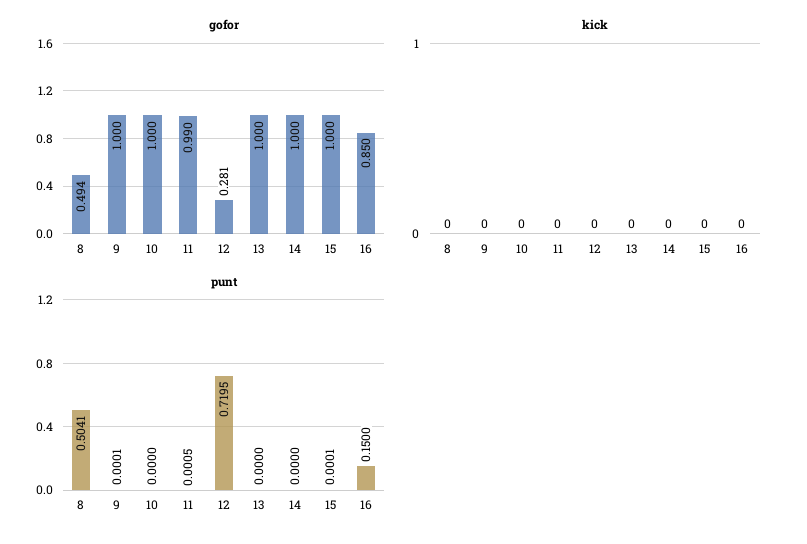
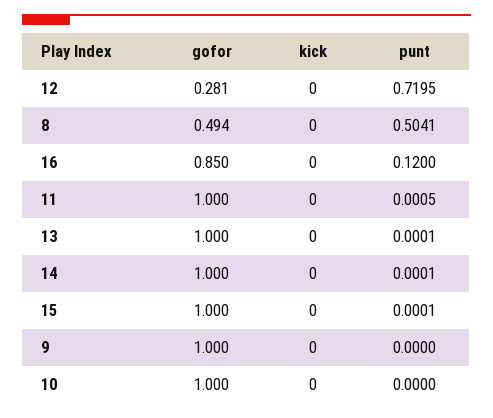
gofor, 11: 0.99 -> 1
punt, 9: 0.0001 -> 0
punt, 13: 0 -> 0.0001
punt, 14: 0 -> 0.0001
punt, 16: 0.15 -> 0.12

